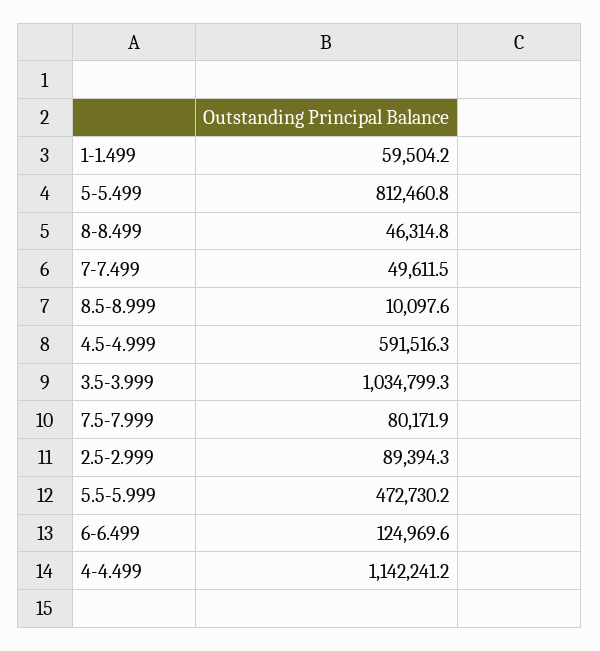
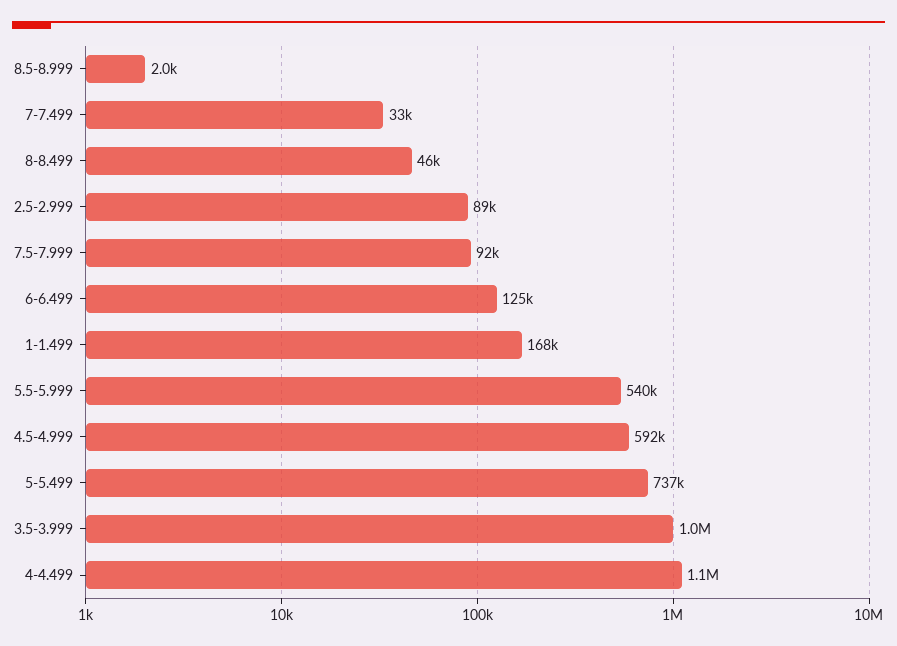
1-1.499: 59504.2 -> 168000
5-5.499: 812460.8 -> 737000
7-7.499: 49611.5 -> 33000
8.5-8.999: 10097.6 -> 2000
7.5-7.999: 80171.9 -> 92000
5.5-5.999: 472730.2 -> 540000

